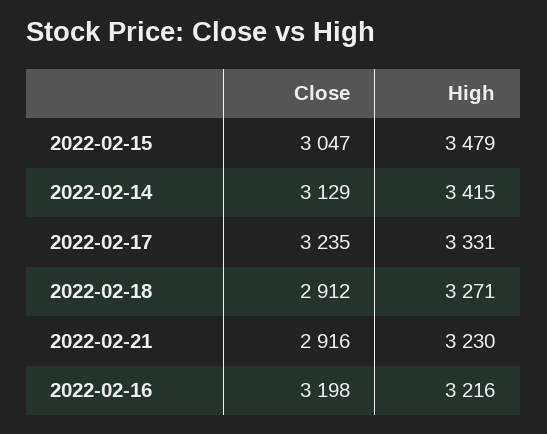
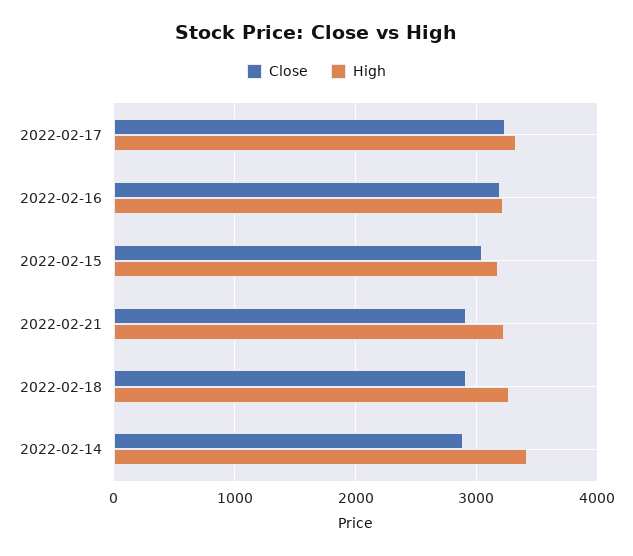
High, 2022-02-15: 3479 -> 3200
Close, 2022-02-14: 3129 -> 2900

